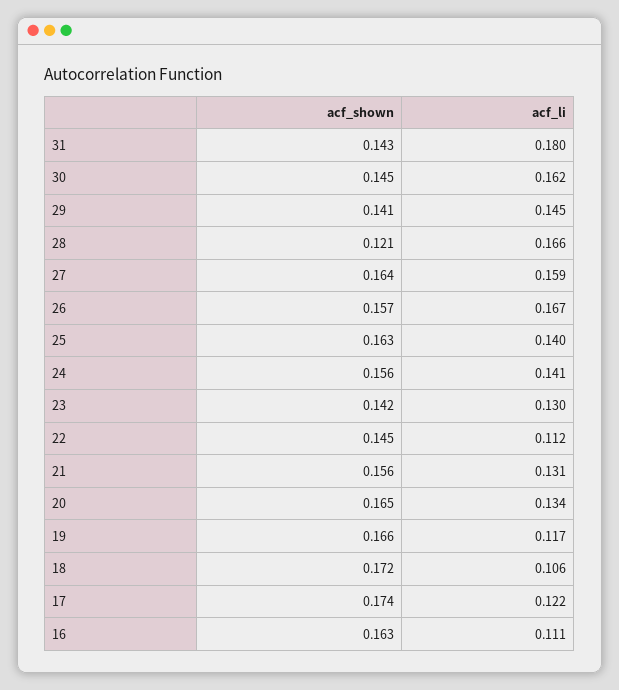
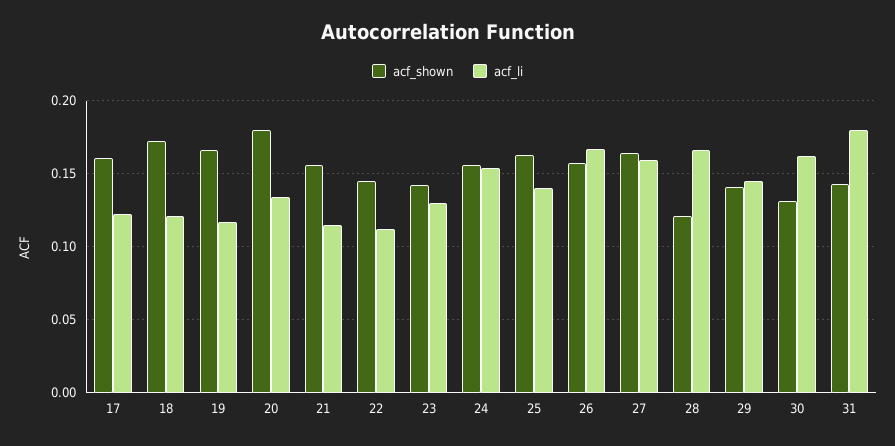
acf_shown, 30: 0.145 -> 0.13
acf_li, 24: 0.141 -> 0.155
acf_li, 21: 0.131 -> 0.115
acf_shown, 20: 0.165 -> 0.18
acf_li, 18: 0.106 -> 0.12
acf_shown, 17: 0.174 -> 0.16
acf_shown, 16: 0.163 -> none
acf_li, 16: 0.111 -> none

